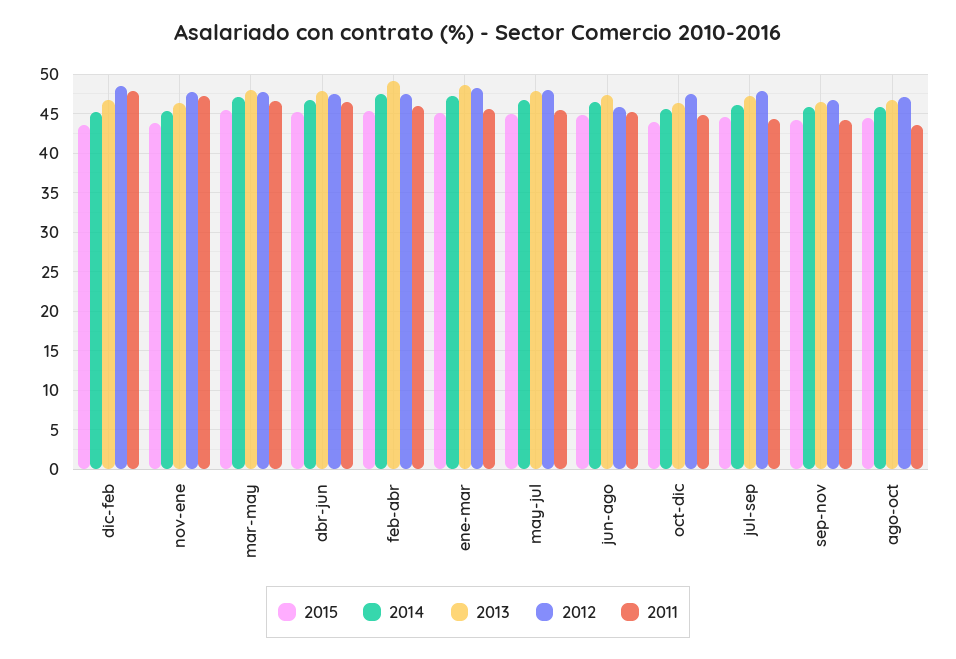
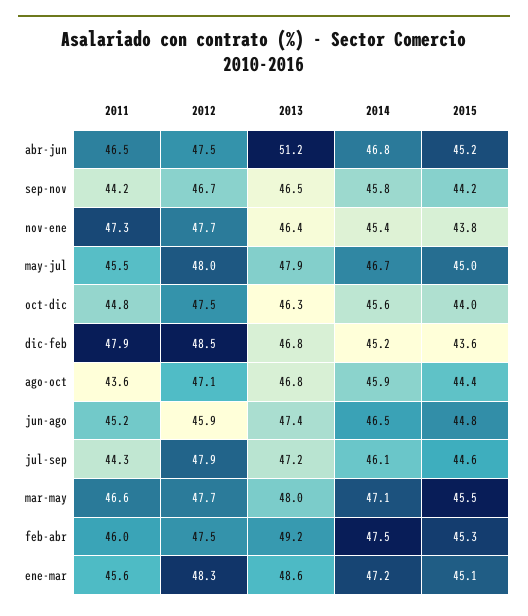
2013, abr-jun: 48 -> 51.2

